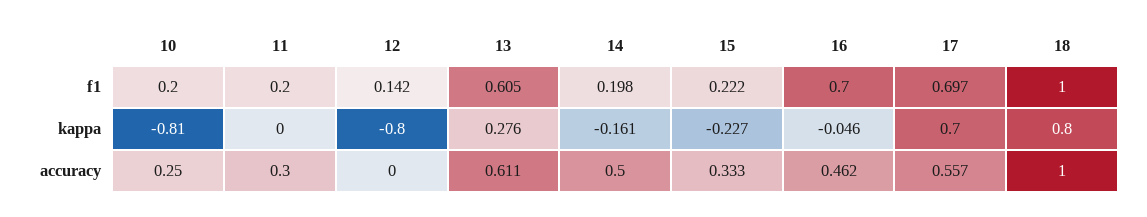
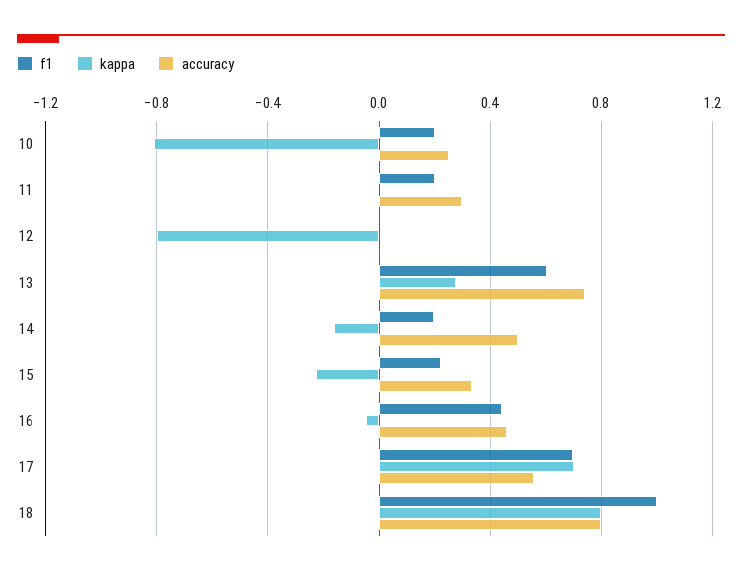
f1, 12: 0.142 -> 0
f1, 16: 0.7 -> 0.45
accuracy, 13: 0.611 -> 0.75
accuracy, 18: 1 -> 0.8

